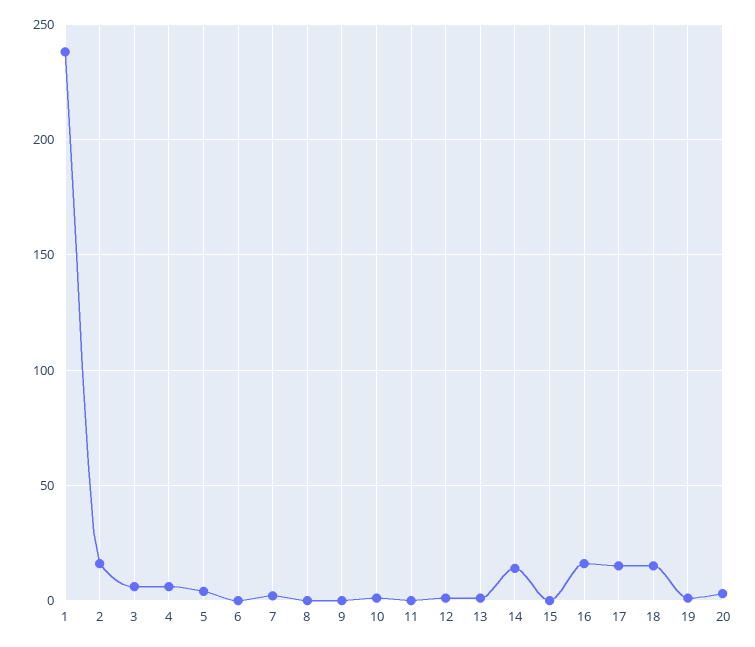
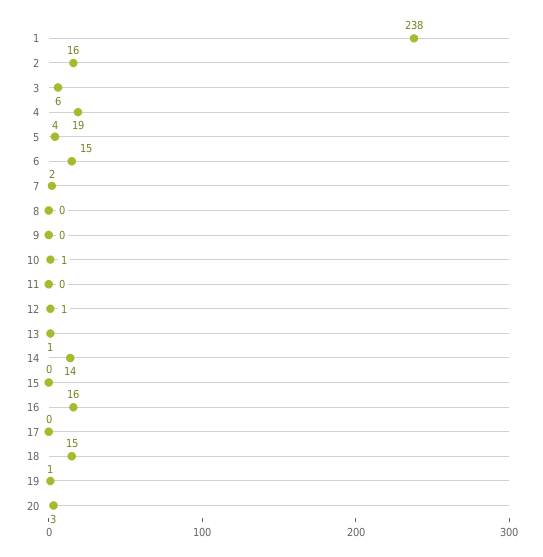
4: 5 -> 19
6: 0 -> 15
17: 15 -> 0

